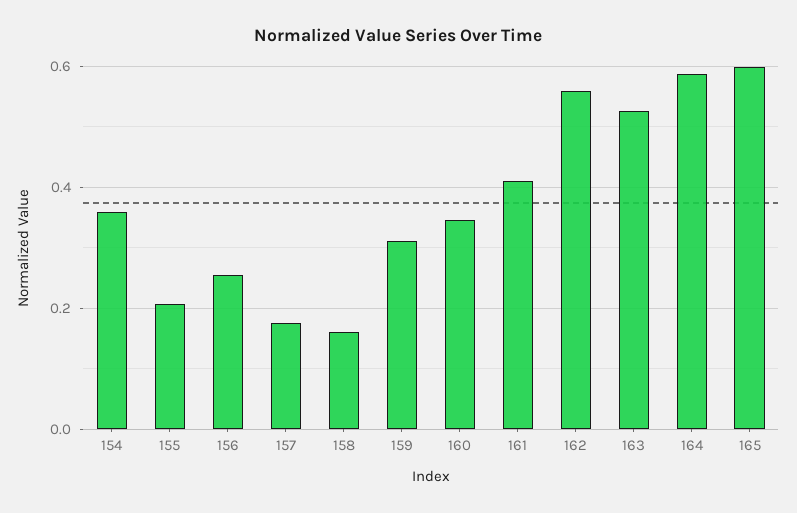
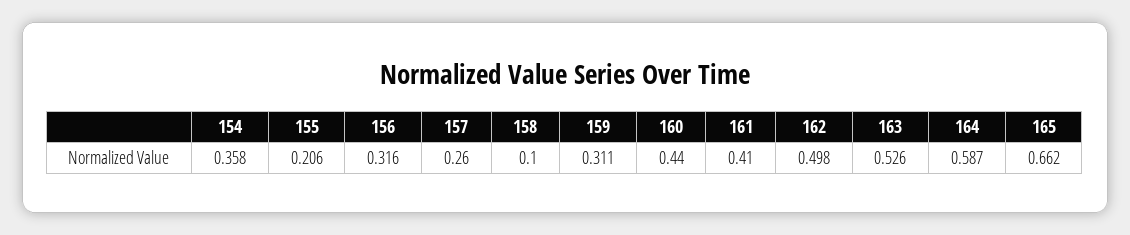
156: 0.26 -> 0.316
157: 0.18 -> 0.26
158: 0.16 -> 0.1
160: 0.34 -> 0.44
162: 0.56 -> 0.498
165: 0.6 -> 0.662

